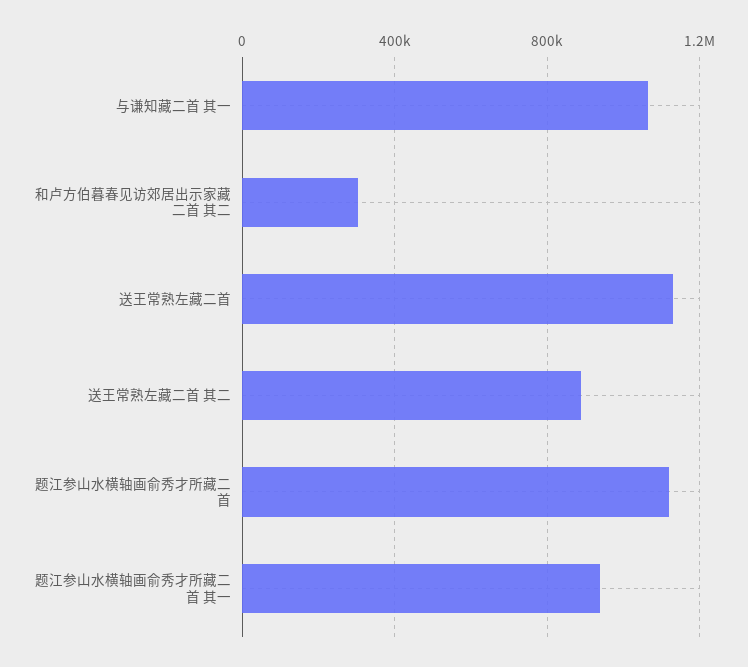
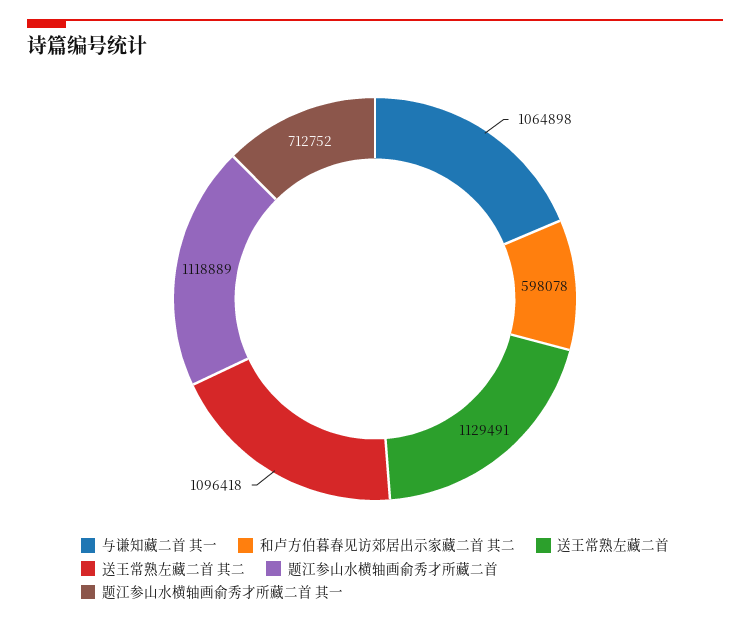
和卢方伯暮春见访郊居出示家藏二首 其二: 300000 -> 598078
送王常熟左藏二首 其二: 900000 -> 1096418
题江参山水横轴画俞秀才所藏二首 其一: 950000 -> 712752

